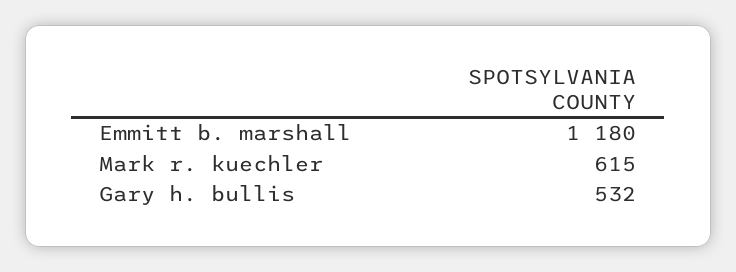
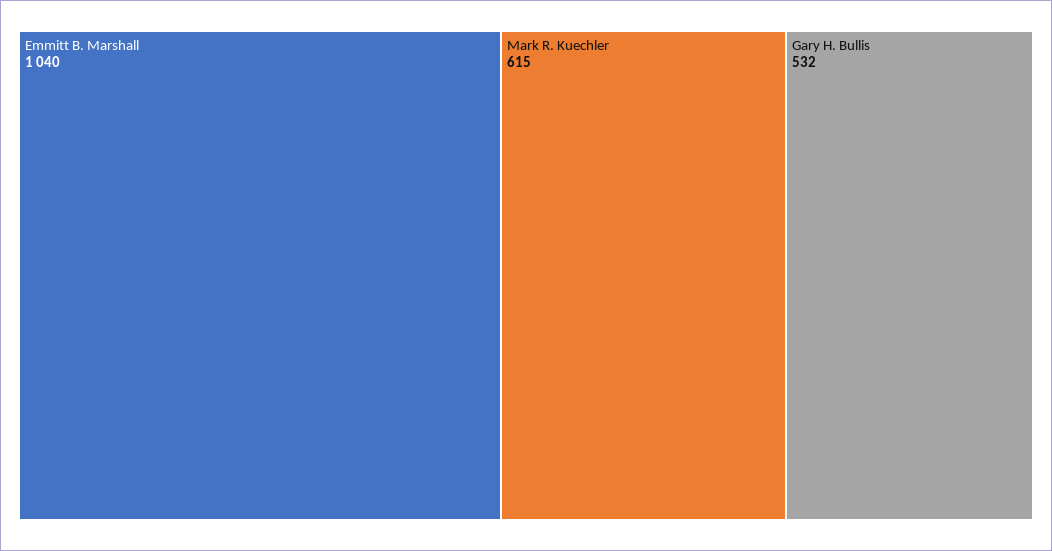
Emmitt b. marshall: 1180 -> 1040

